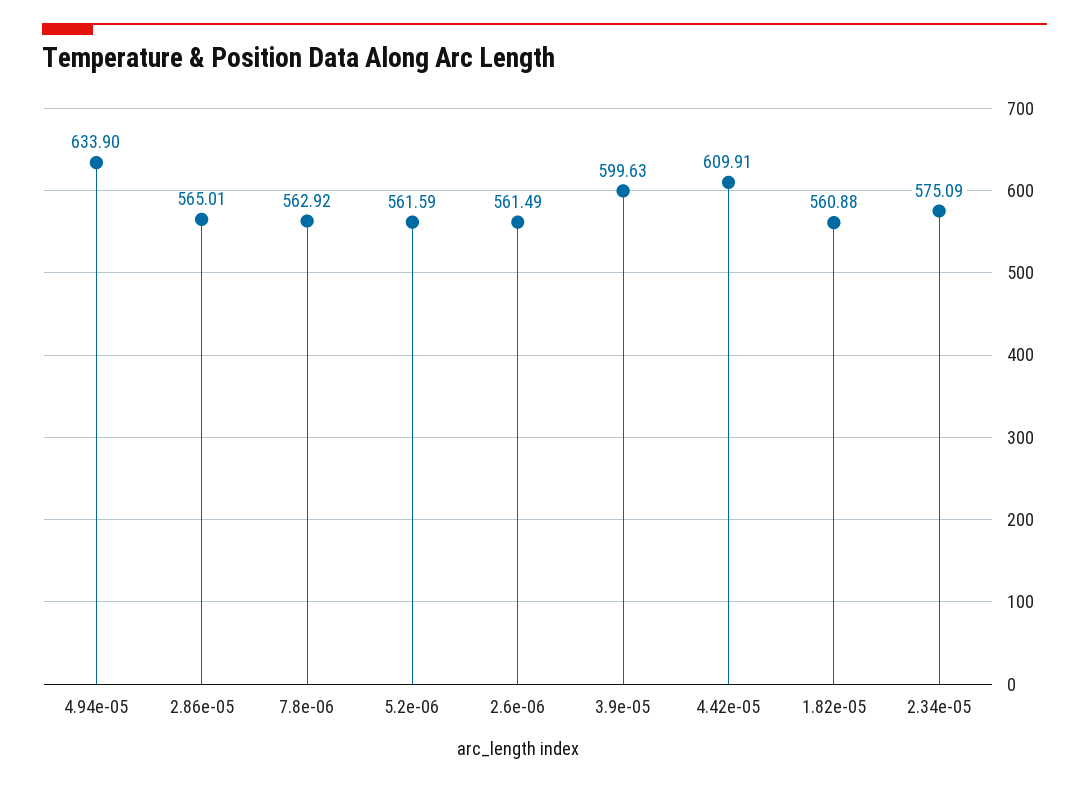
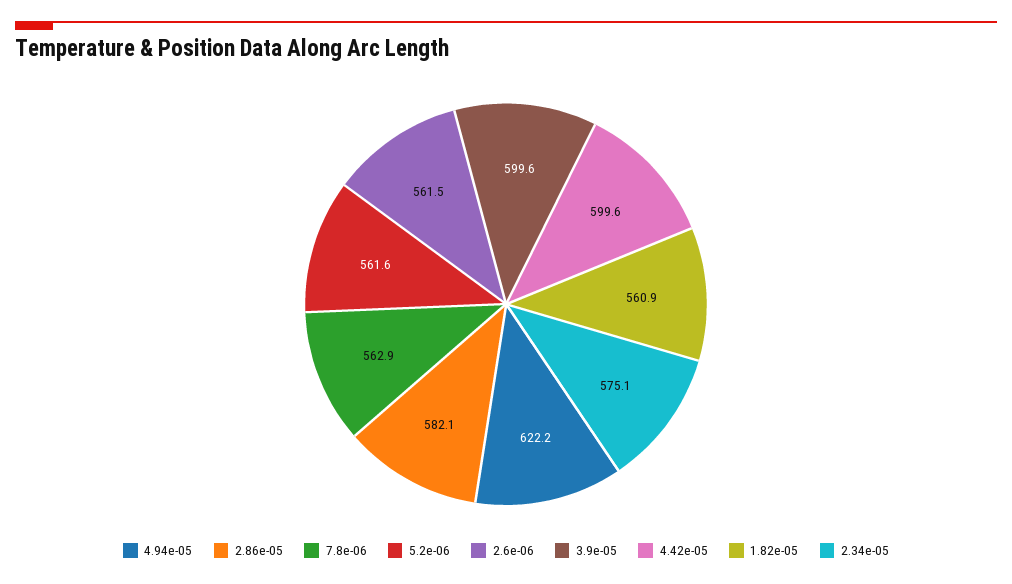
4.94e-05: 633.9 -> 622.2
2.86e-05: 565.01 -> 582.1
4.42e-05: 609.91 -> 599.6

